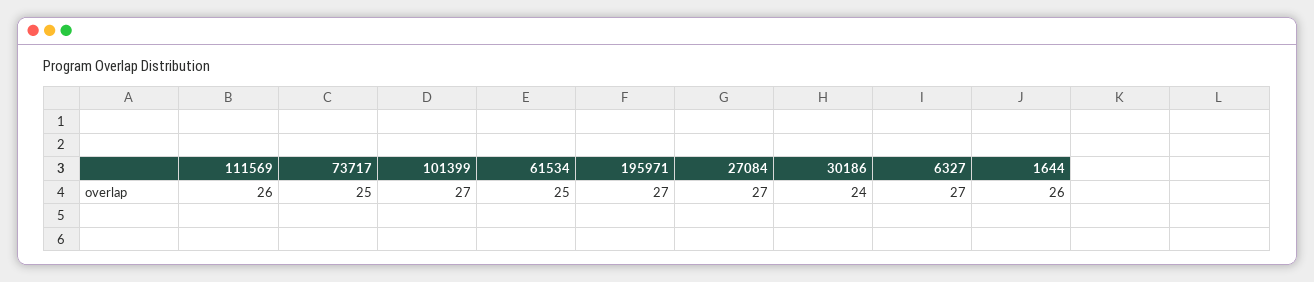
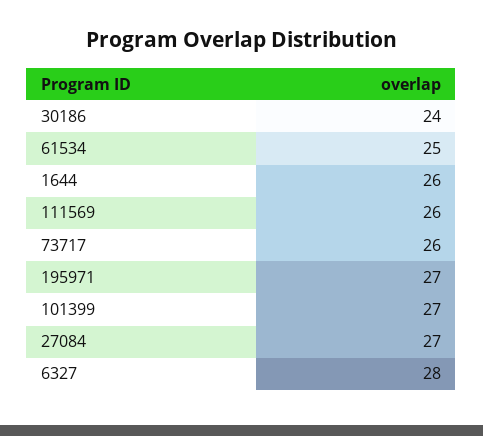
73717: 25 -> 26
6327: 27 -> 28

